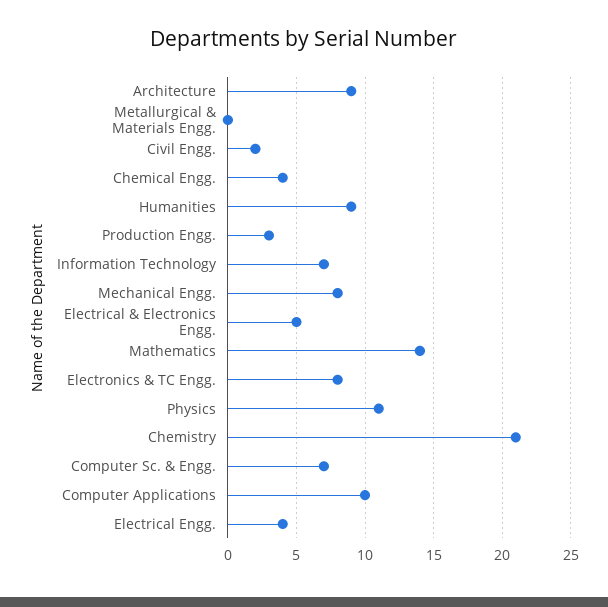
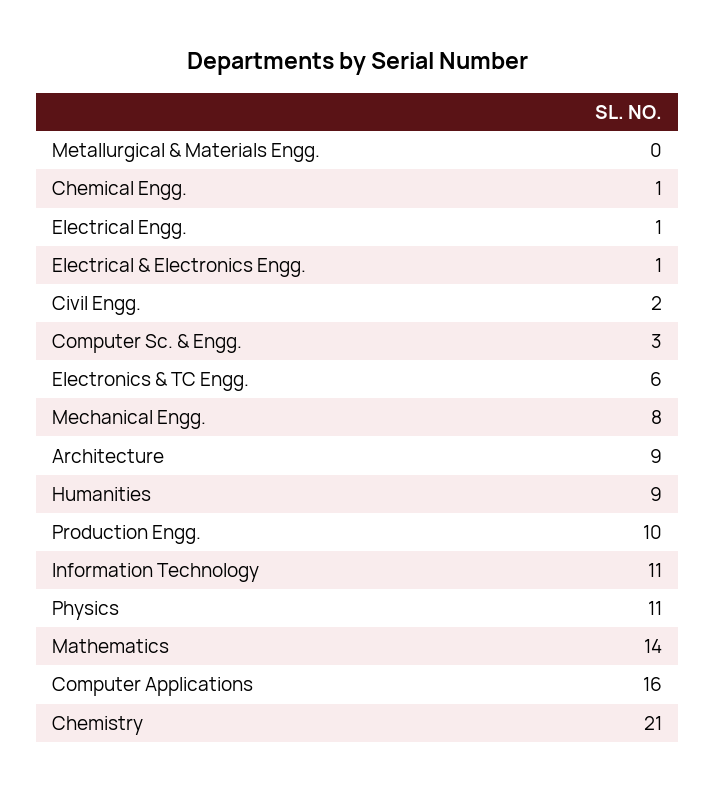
Chemical Engg.: 4 -> 1
Production Engg.: 3 -> 10
Information Technology: 7 -> 11
Electrical & Electronics Engg.: 5 -> 1
Electronics & TC Engg.: 8 -> 6
Computer Sc. & Engg.: 7 -> 3
Computer Applications: 10 -> 16
Electrical Engg.: 4 -> 1

